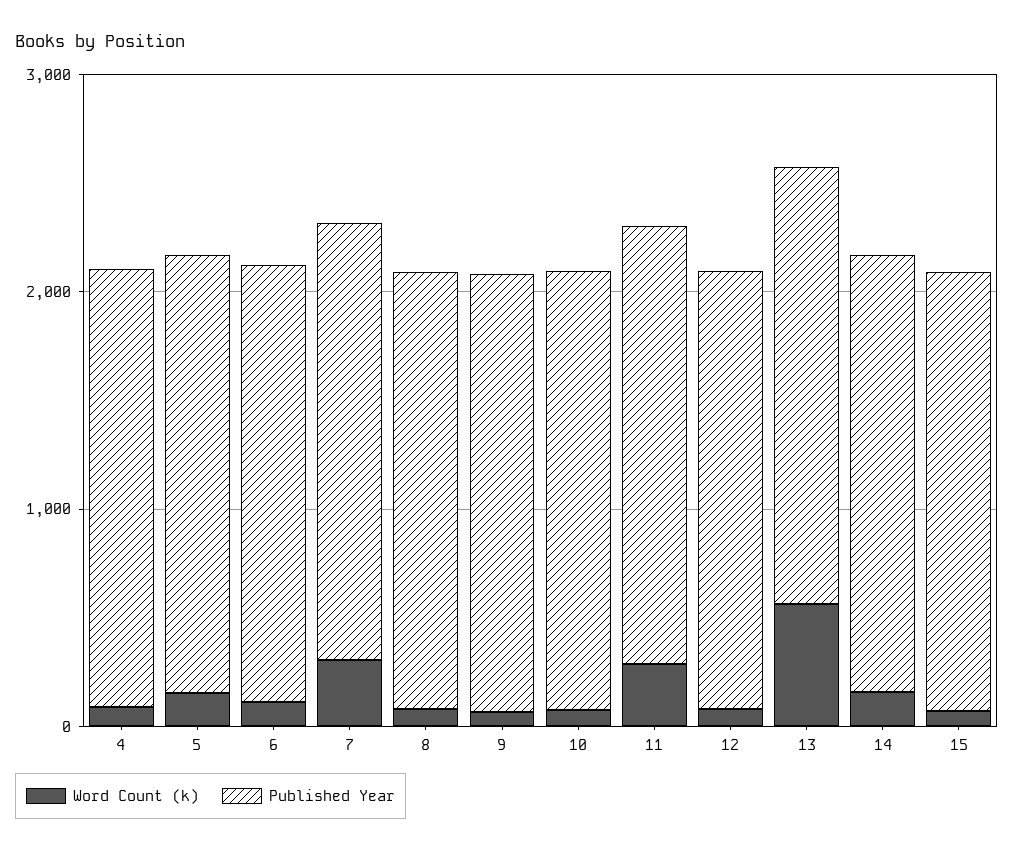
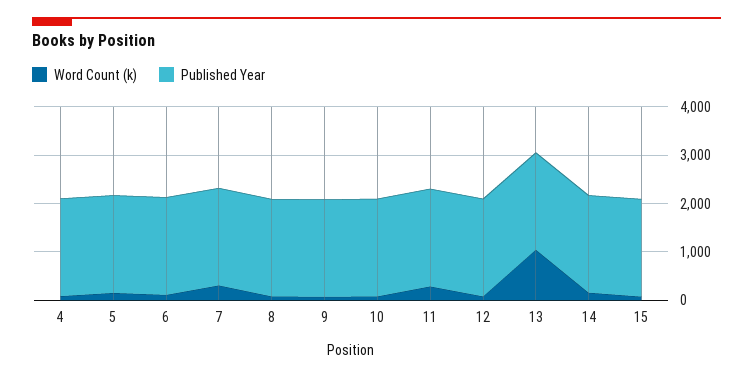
Word Count (k), 13: 600 -> 1000

